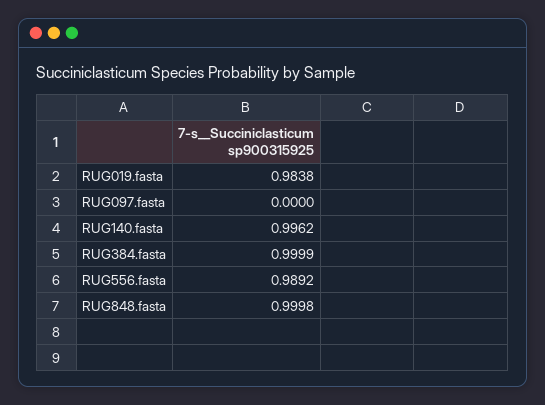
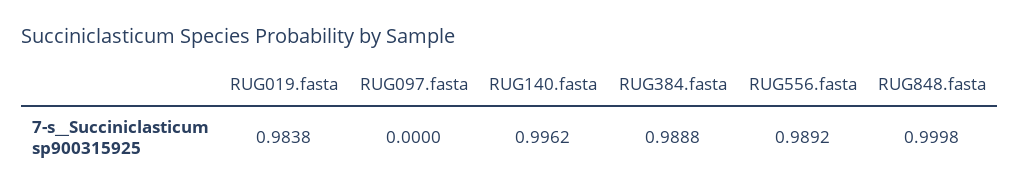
RUG384.fasta: 0.9999 -> 0.9888

